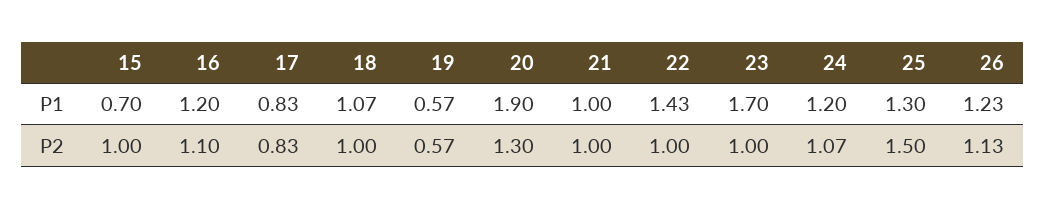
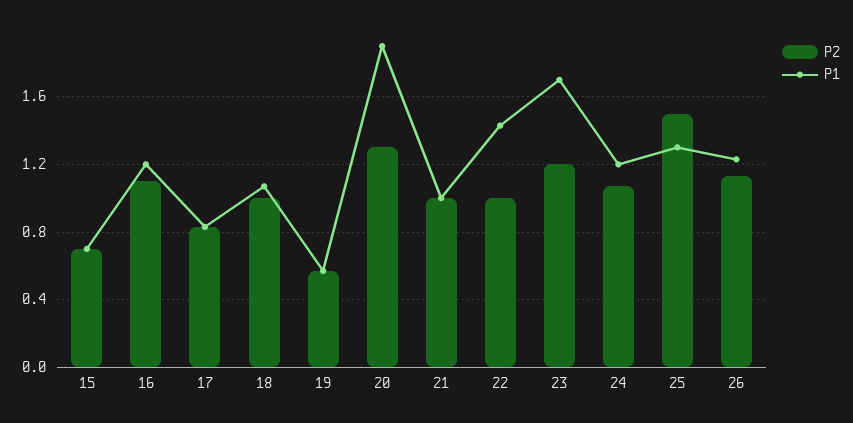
P2, 15: 1 -> 0.7
P2, 23: 1 -> 1.2

